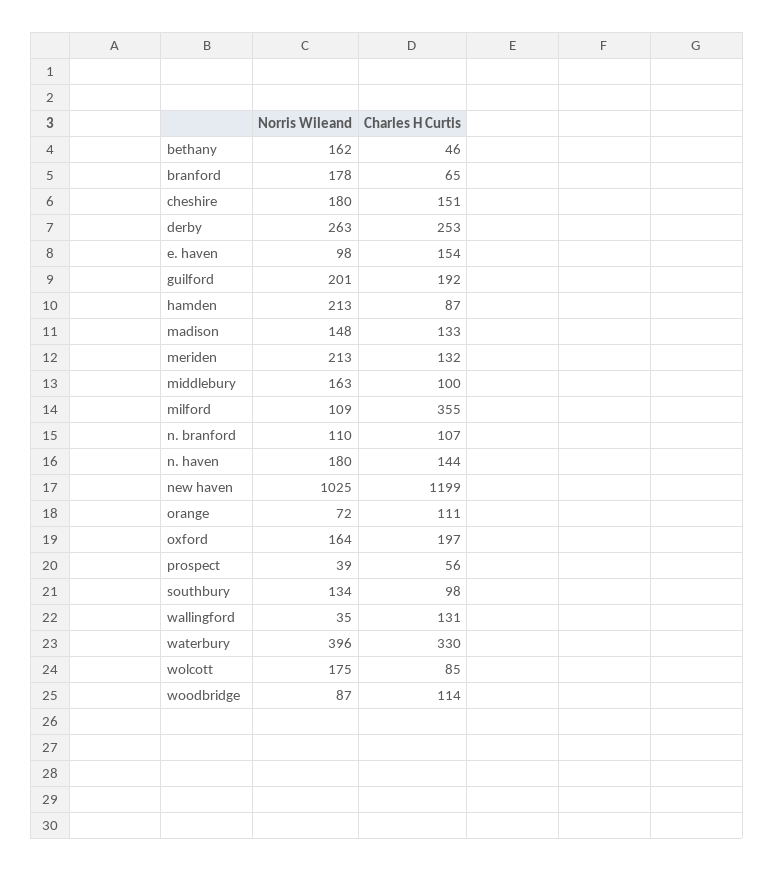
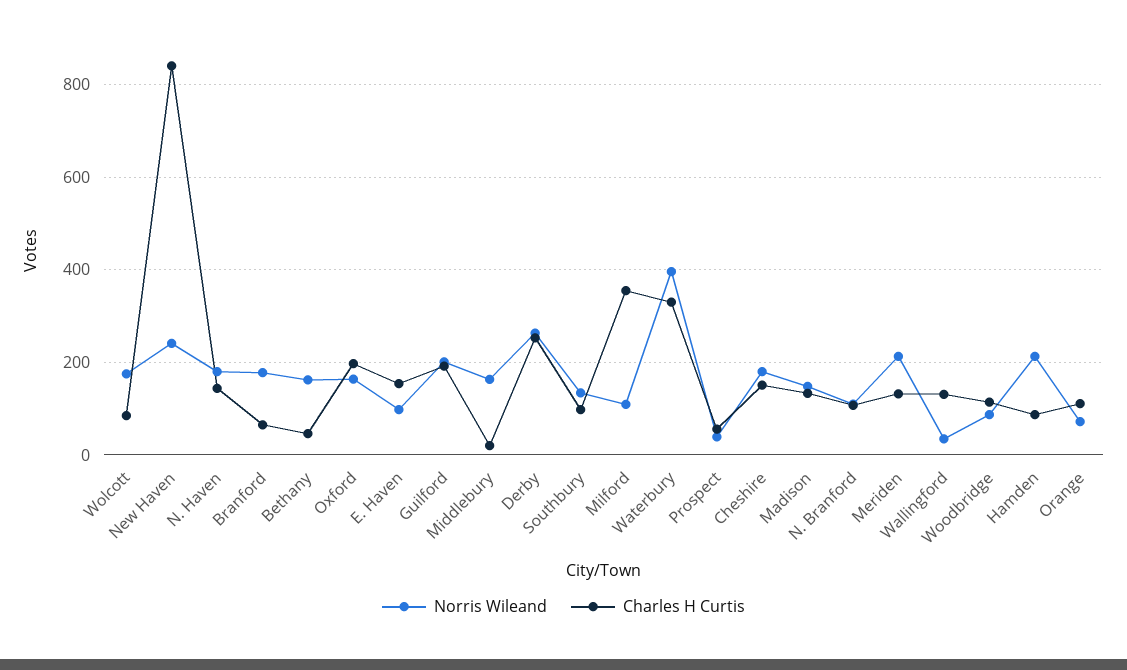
Charles H Curtis, middlebury: 100 -> 20
Norris Wileand, new haven: 1025 -> 240
Charles H Curtis, new haven: 1199 -> 840

